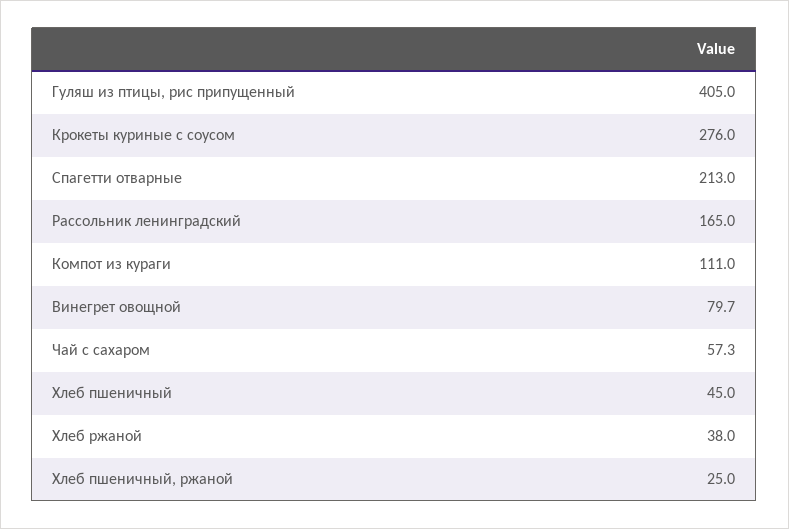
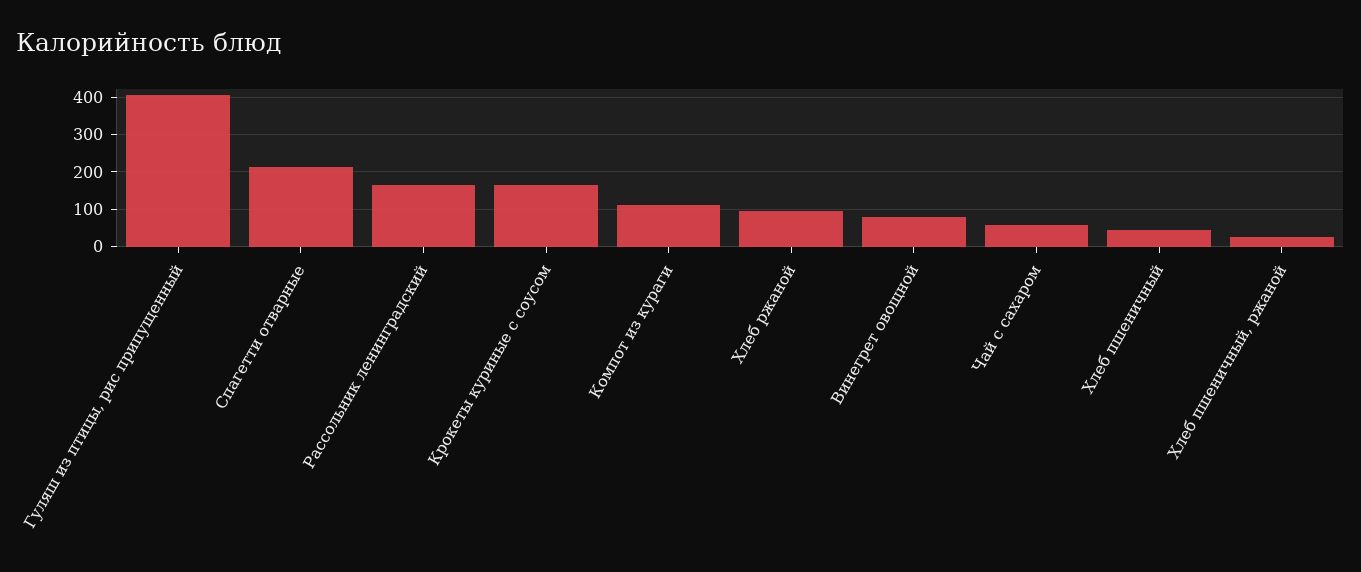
Крокеты куриные с соусом: 276 -> 160
Хлеб ржаной: 38 -> 100

